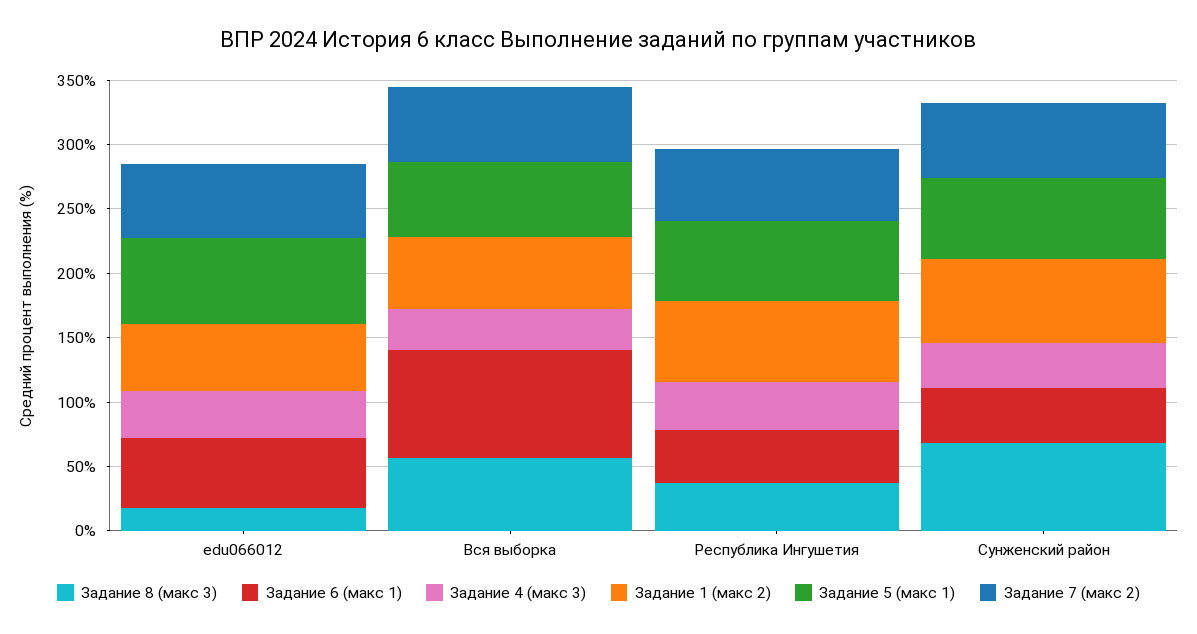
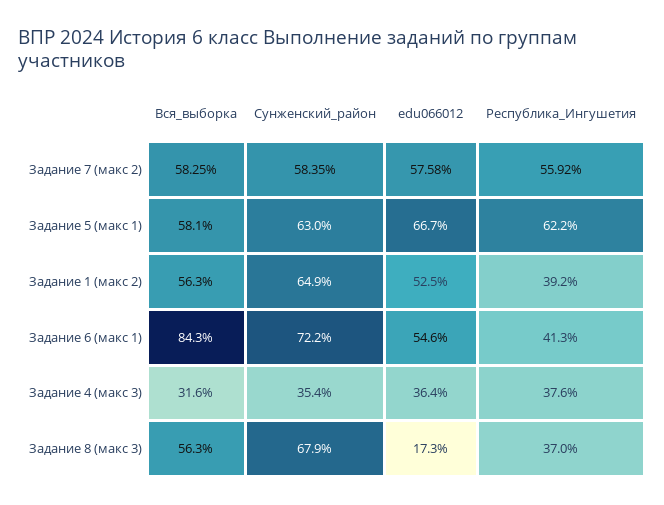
Задание 1 (макс 2), Республика Ингушетия: 60 -> 39.2
Задание 6 (макс 1), Сунженский район: 40 -> 72.2

